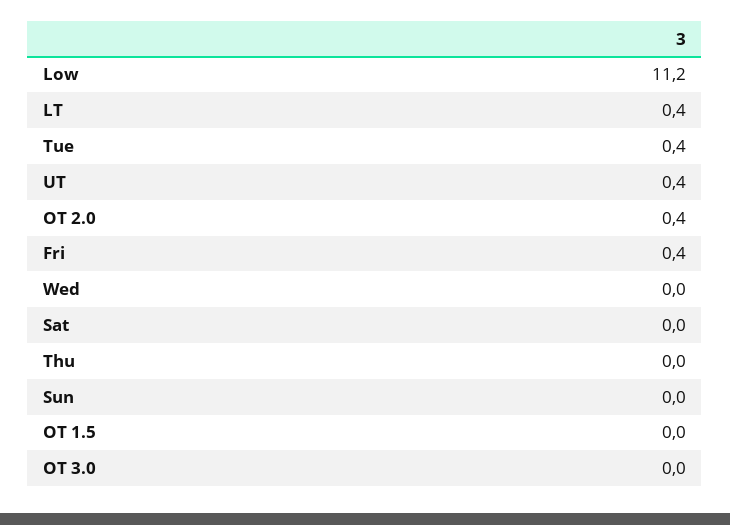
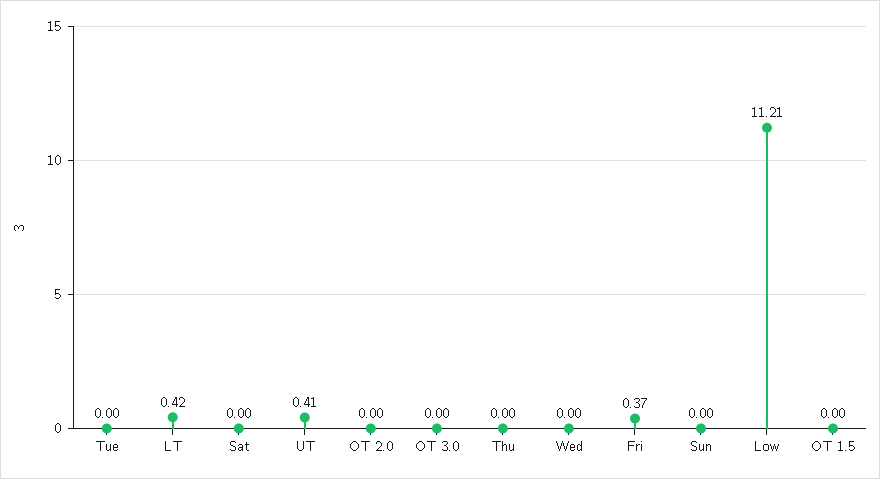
Tue: 0.4 -> 0
OT 2.0: 0.4 -> 0

